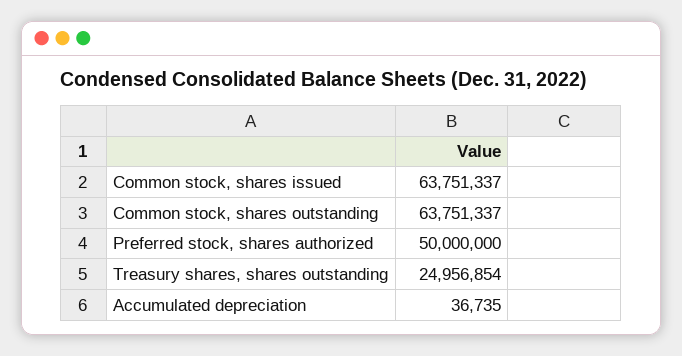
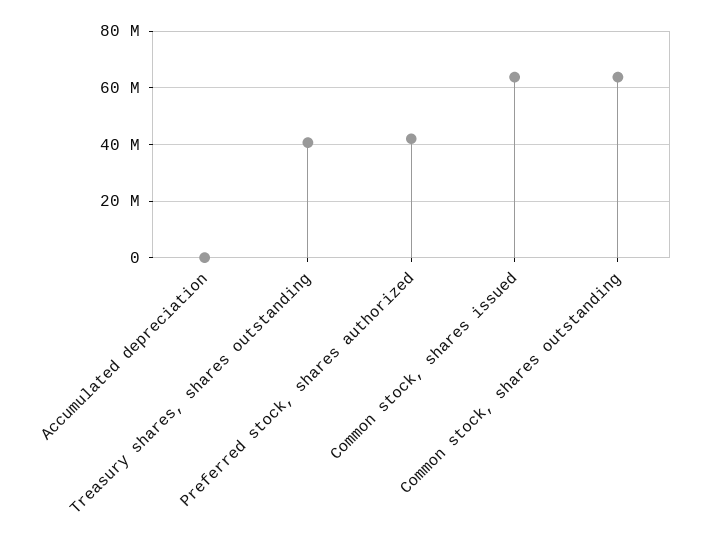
Preferred stock, shares authorized: 50000000 -> 42500000
Treasury shares, shares outstanding: 24956854 -> 40000000

